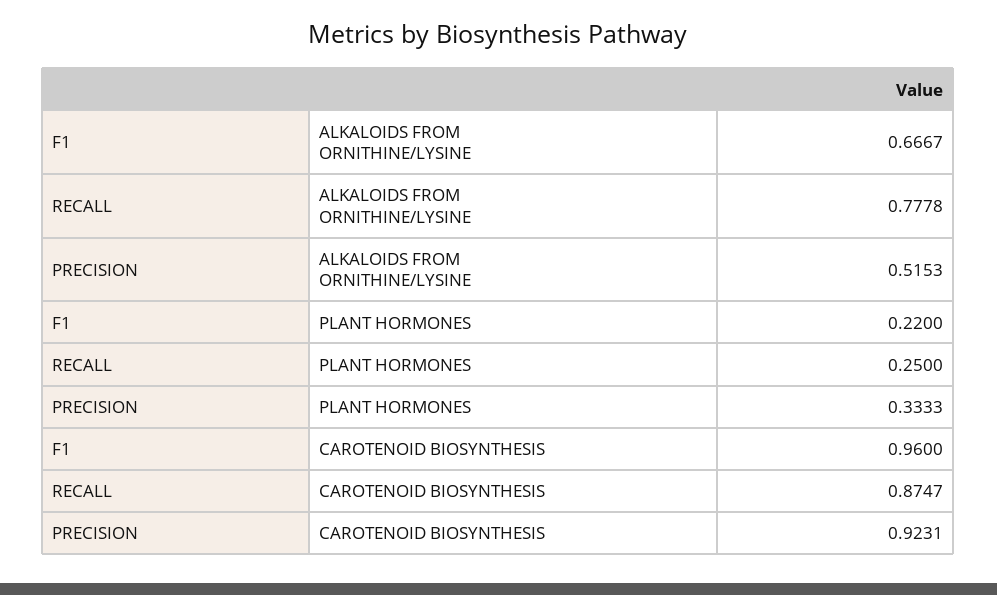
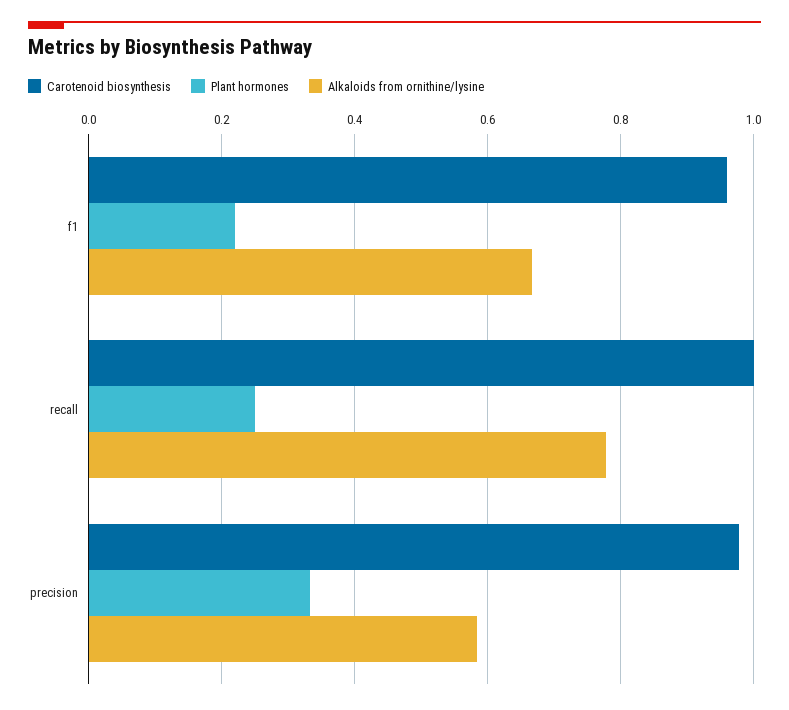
ALKALOIDS FROM ORNITHINE/LYSINE, PRECISION: 0.5153 -> 0.58
CAROTENOID BIOSYNTHESIS, RECALL: 0.8747 -> 1
CAROTENOID BIOSYNTHESIS, PRECISION: 0.9231 -> 0.98

